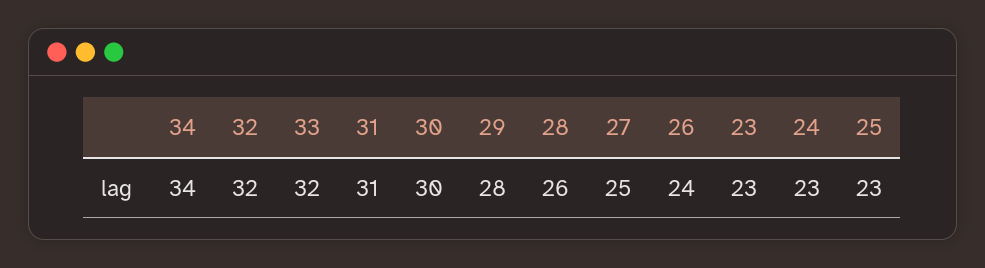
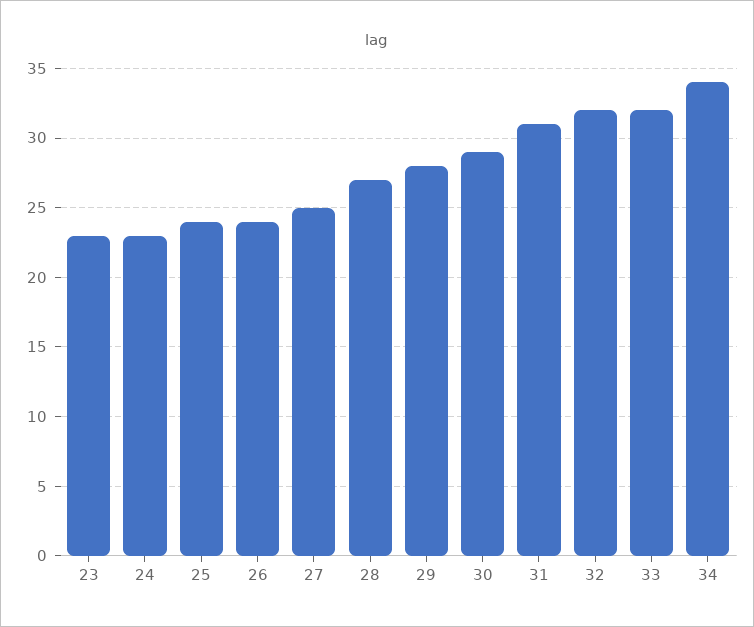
30: 30 -> 29
28: 26 -> 27
25: 23 -> 24

